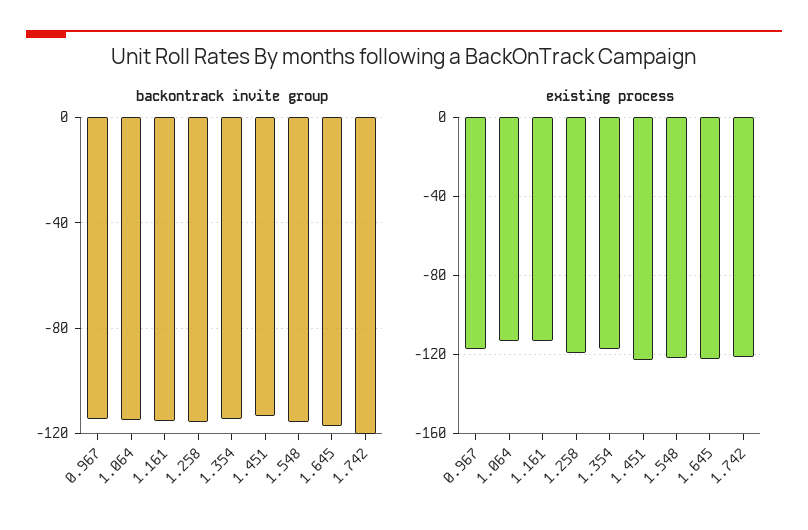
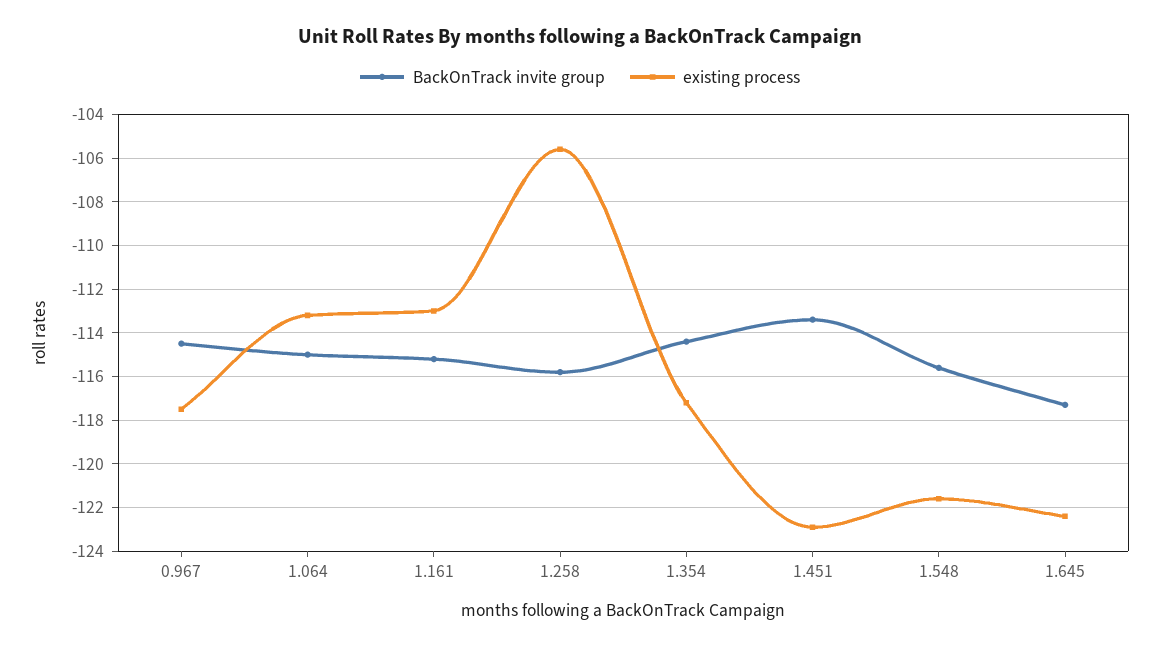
backontrack invite group, 1.742: -120 -> none
existing process, 1.258: -120 -> -105.5
existing process, 1.742: -120 -> none

